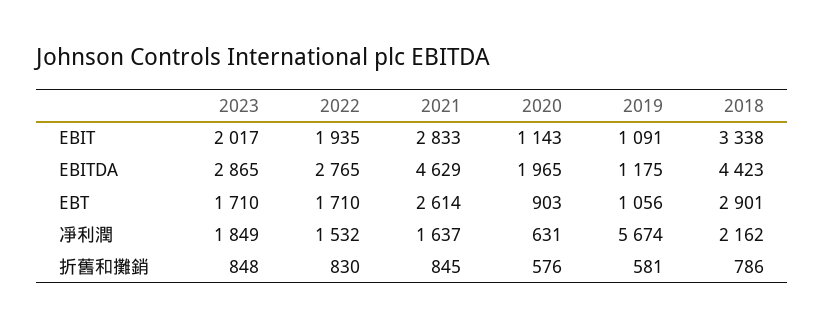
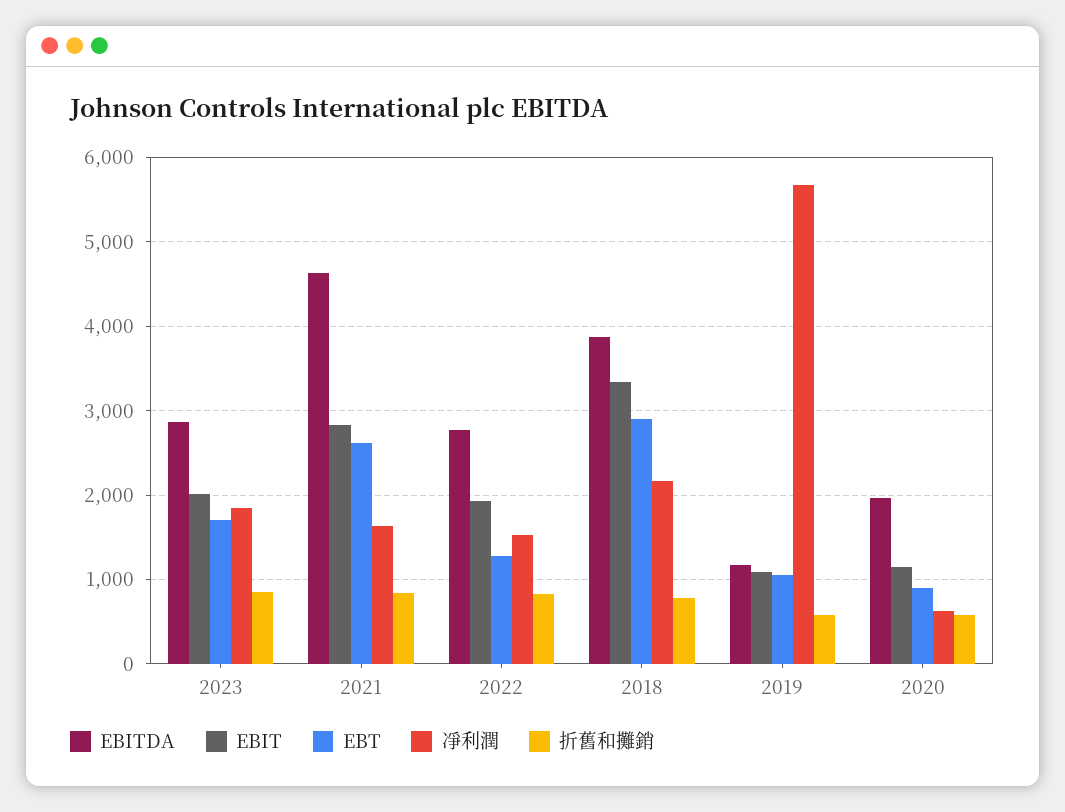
EBITDA, 2018: 4423 -> 3900
EBT, 2022: 1710 -> 1300

